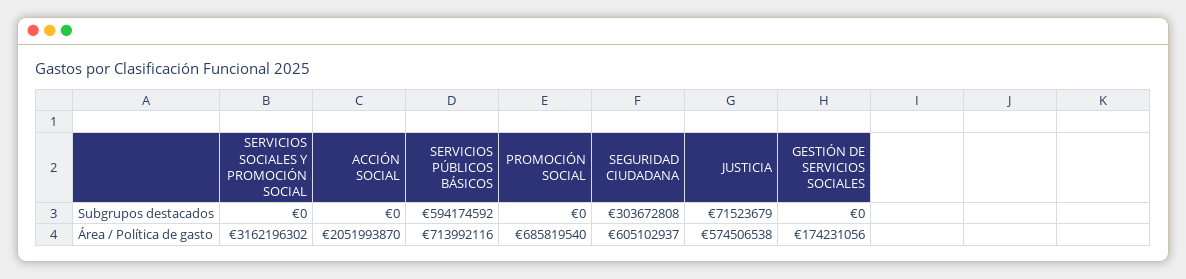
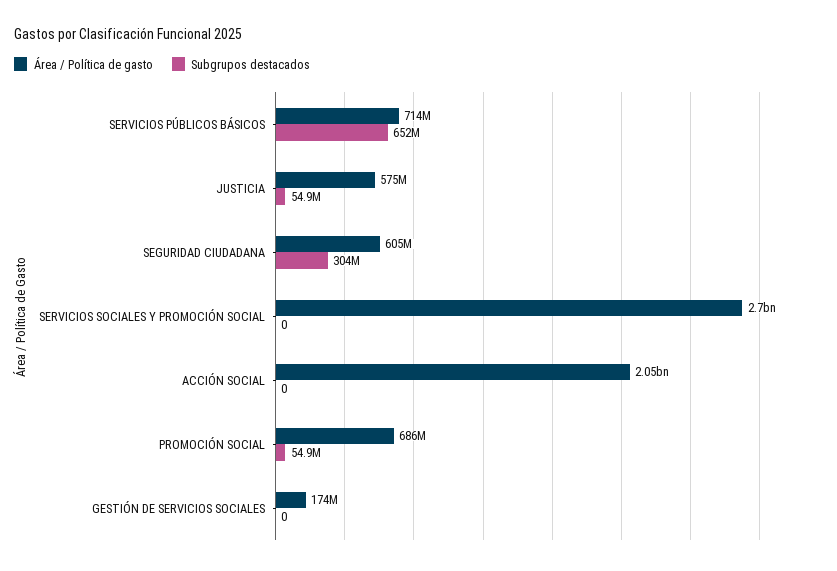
Subgrupos destacados, SERVICIOS PÚBLICOS BÁSICOS: 594174592 -> 652000000
Subgrupos destacados, PROMOCIÓN SOCIAL: 0 -> 54900000
Subgrupos destacados, JUSTICIA: 71523679 -> 54900000
Área / Política de gasto, SERVICIOS SOCIALES Y PROMOCIÓN SOCIAL: 3162196302 -> 2700000000

